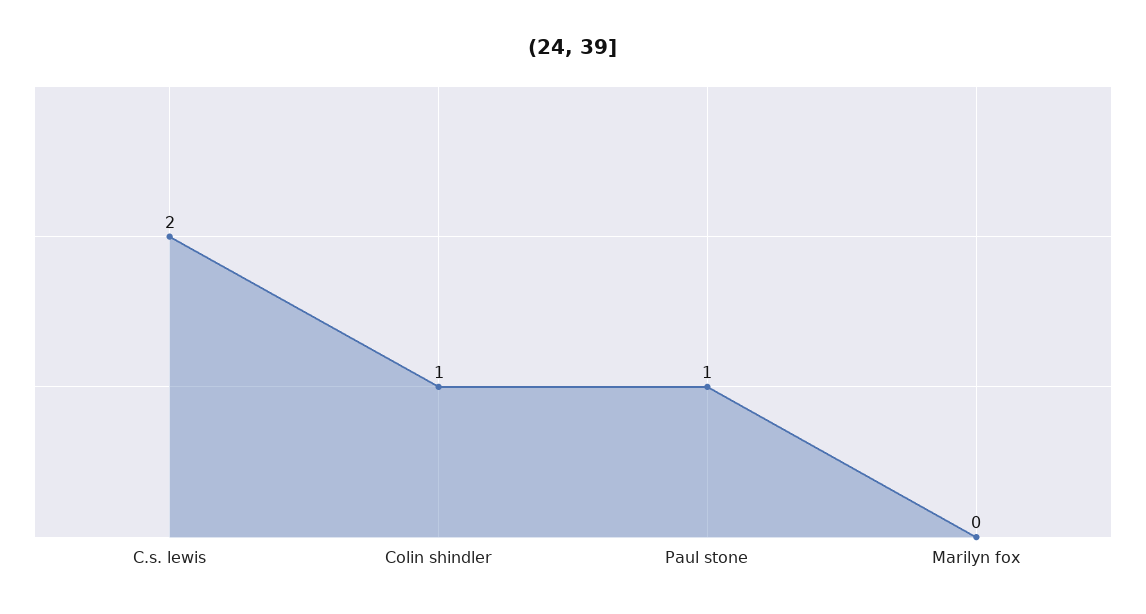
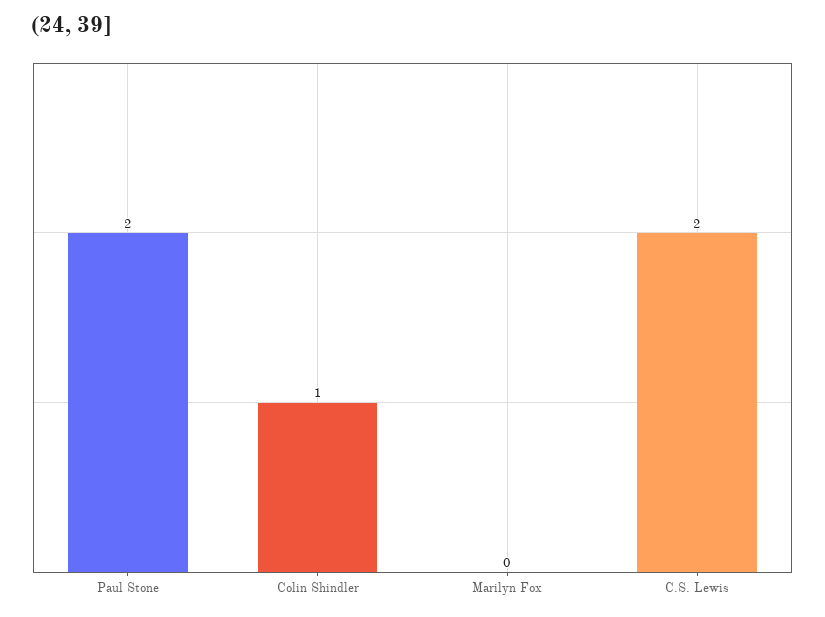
Paul stone: 1 -> 2

